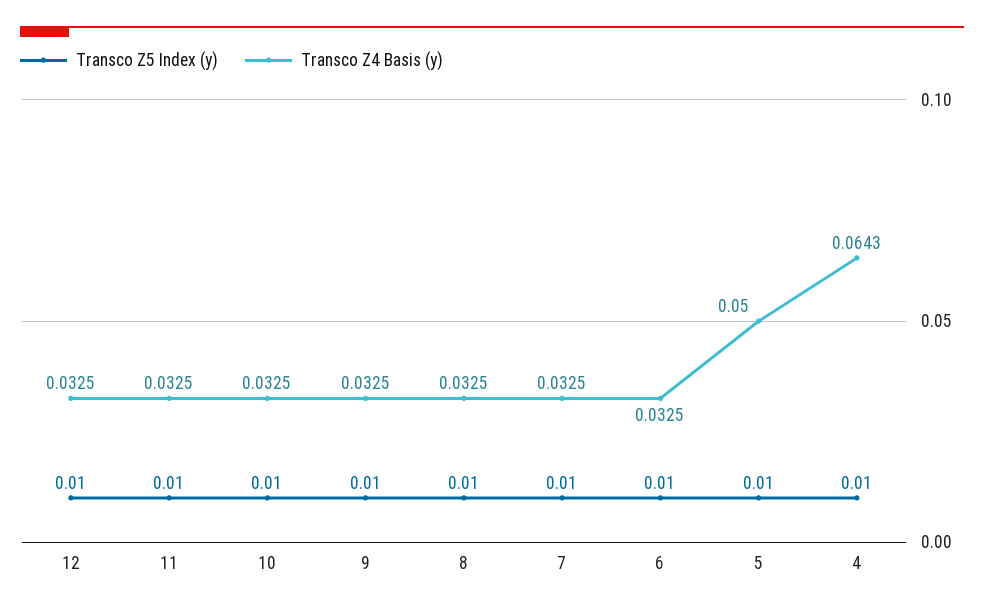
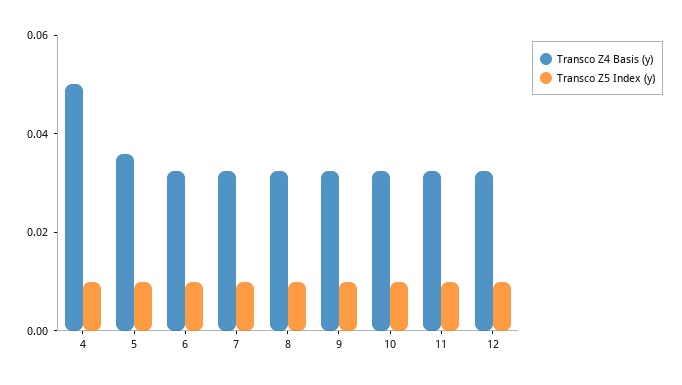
Transco Z4 Basis (y), 5: 0.05 -> 0.035
Transco Z4 Basis (y), 4: 0.0643 -> 0.05

